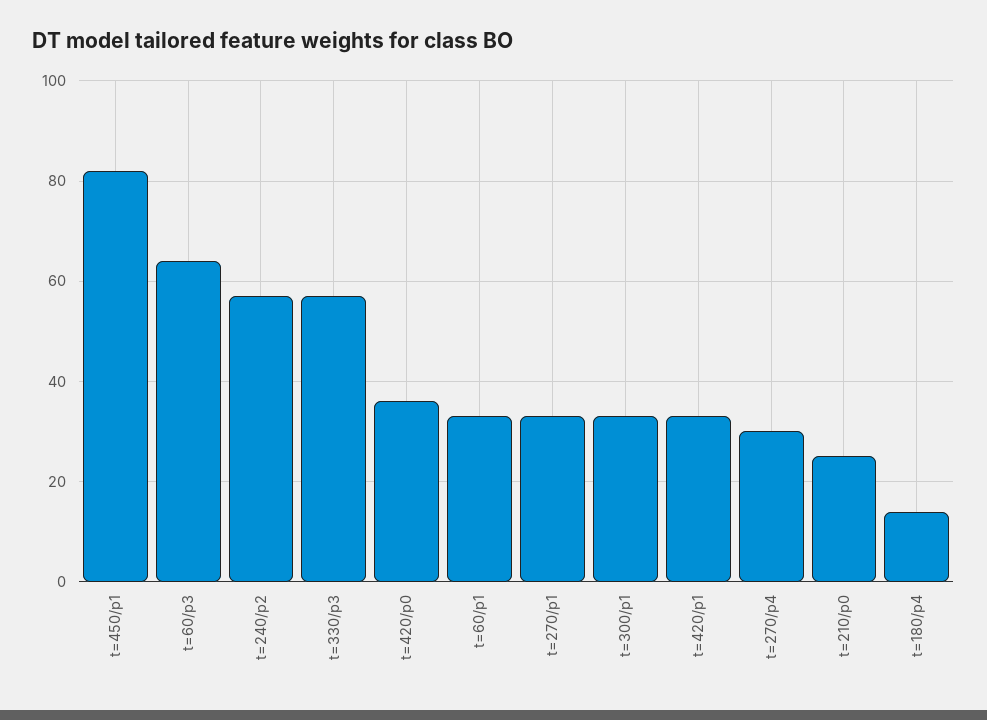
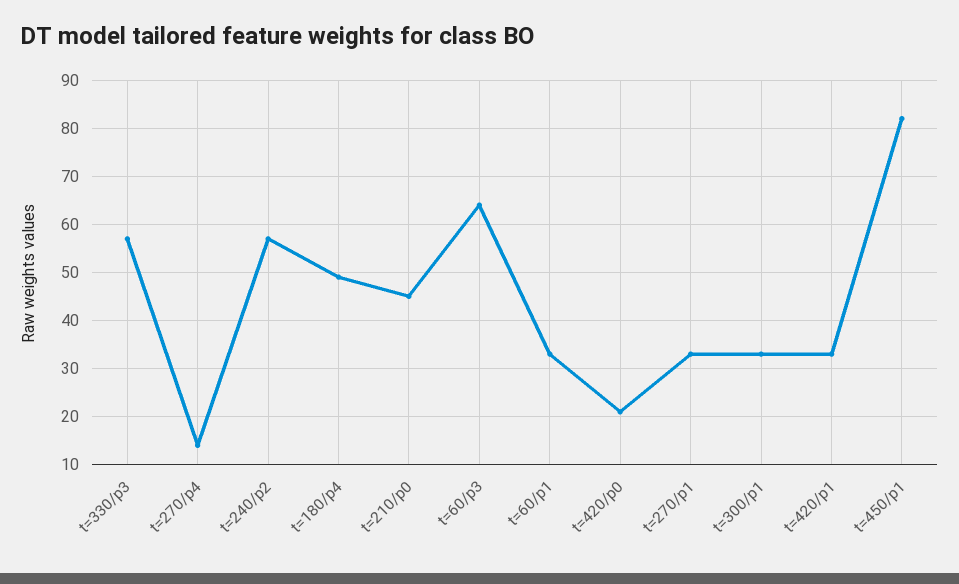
t=420/p0: 35 -> 20
t=270/p4: 30 -> 15
t=210/p0: 25 -> 45
t=180/p4: 15 -> 50

